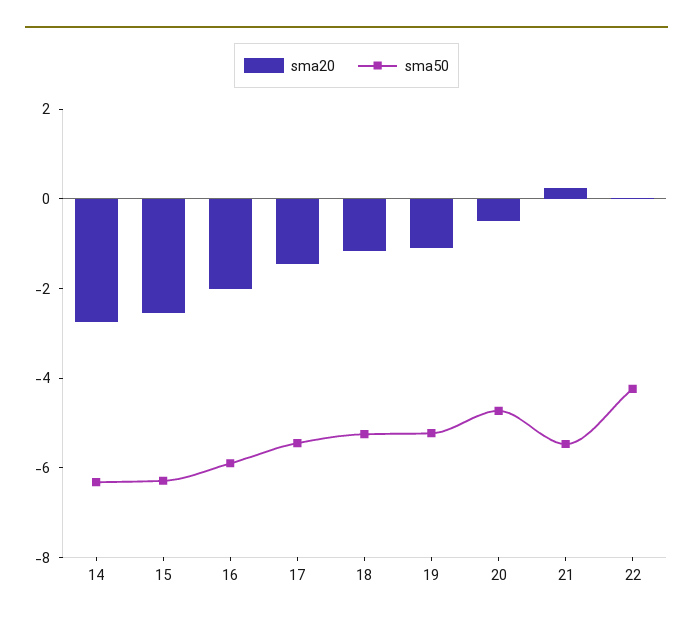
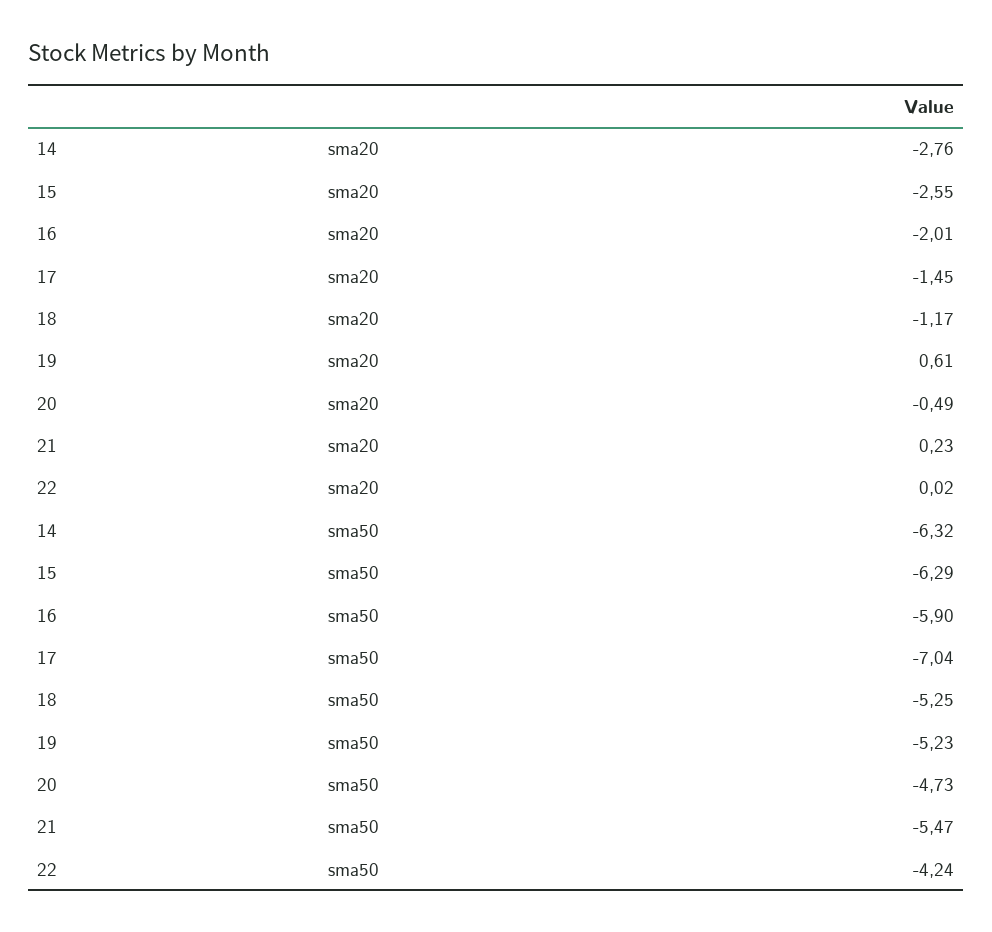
sma50, 17: -5.5 -> -7.04
sma20, 19: -1 -> 0.61

